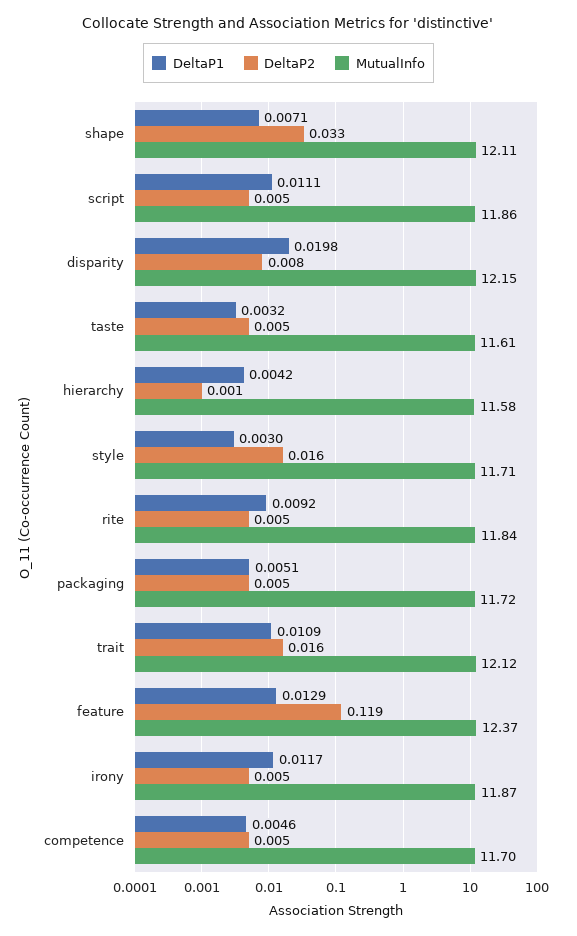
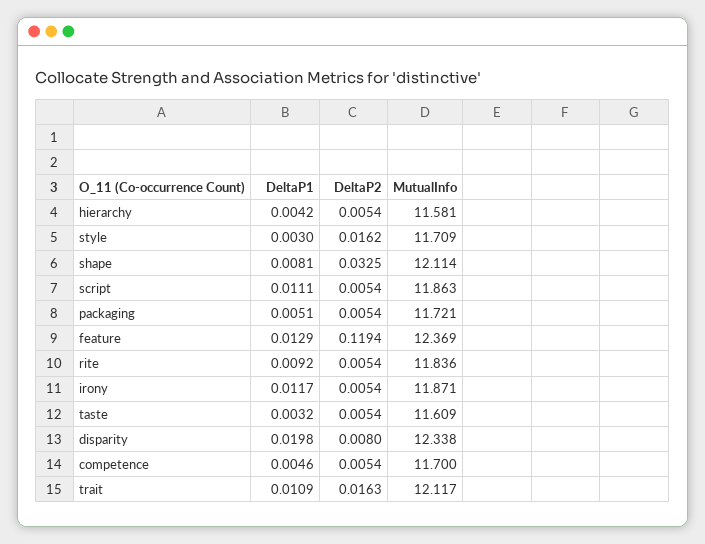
DeltaP1, shape: 0.0071 -> 0.0081
MutualInfo, disparity: 12.15 -> 12.338
DeltaP2, hierarchy: 0.001 -> 0.0054

